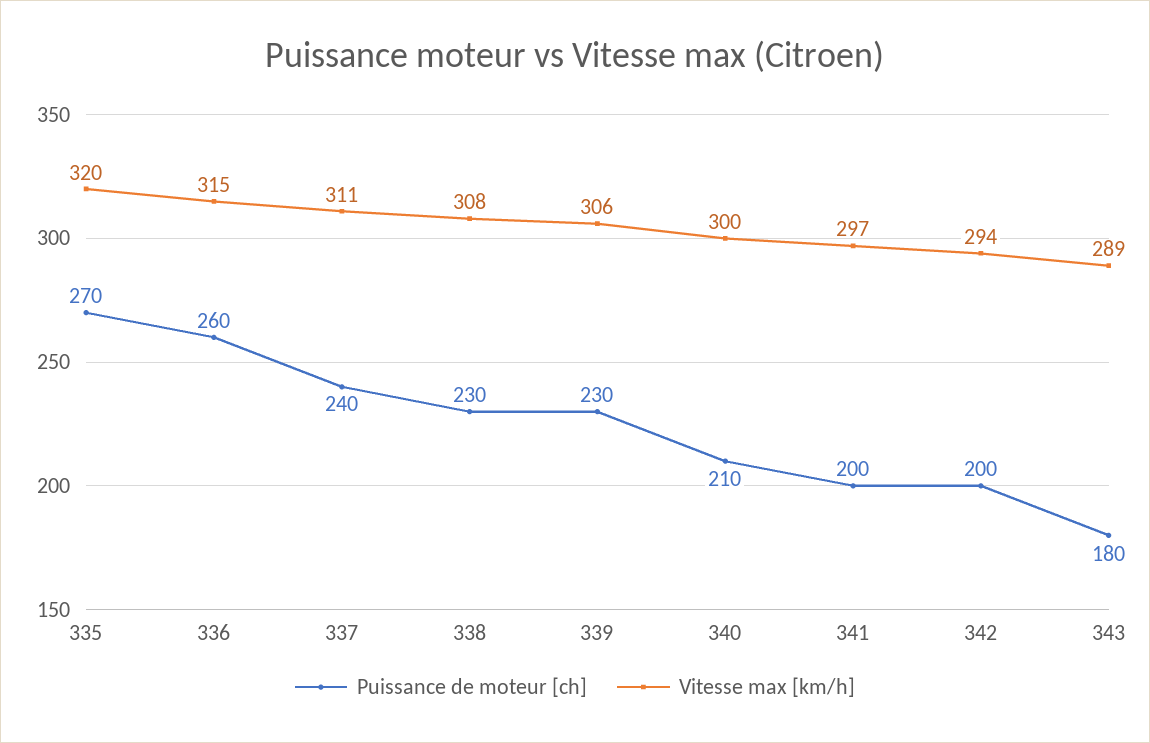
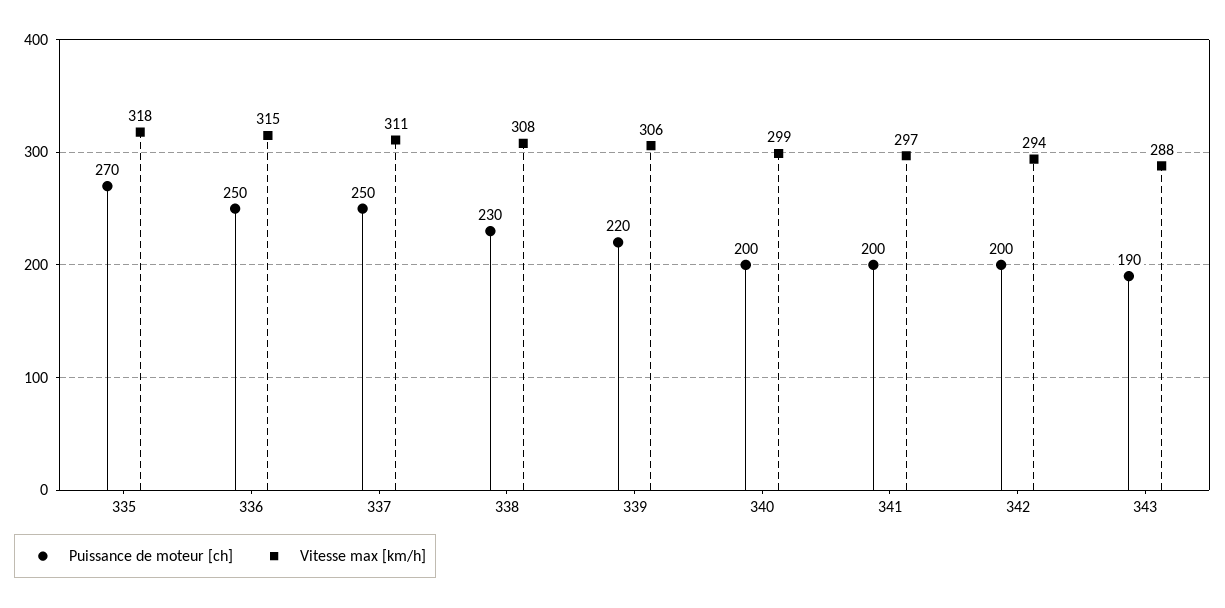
Vitesse max [km/h], 335: 320 -> 318
Puissance de moteur [ch], 336: 260 -> 250
Puissance de moteur [ch], 337: 240 -> 250
Puissance de moteur [ch], 339: 230 -> 220
Puissance de moteur [ch], 340: 210 -> 200
Vitesse max [km/h], 340: 300 -> 299
Puissance de moteur [ch], 343: 180 -> 190
Vitesse max [km/h], 343: 289 -> 288

